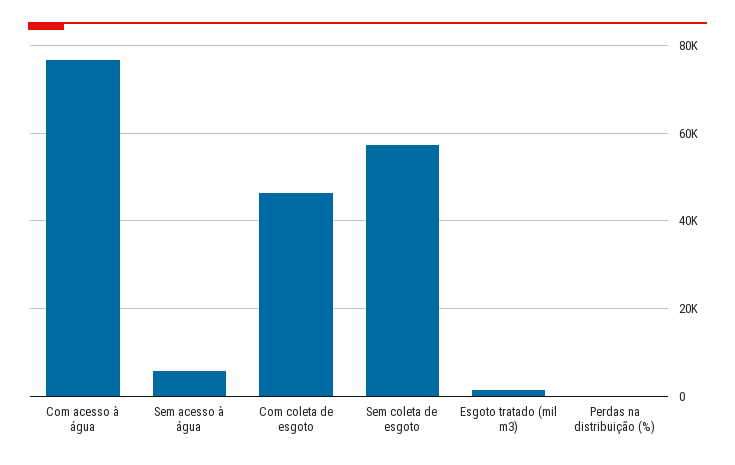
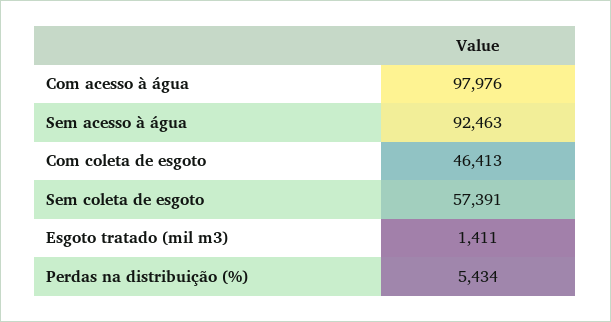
Com acesso à água: 76000 -> 97976
Sem acesso à água: 6000 -> 92463
Perdas na distribuição (%): 0 -> 5434

